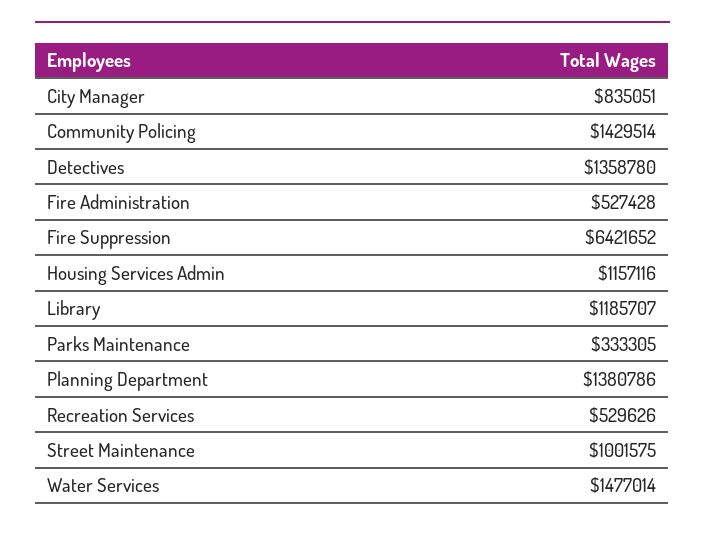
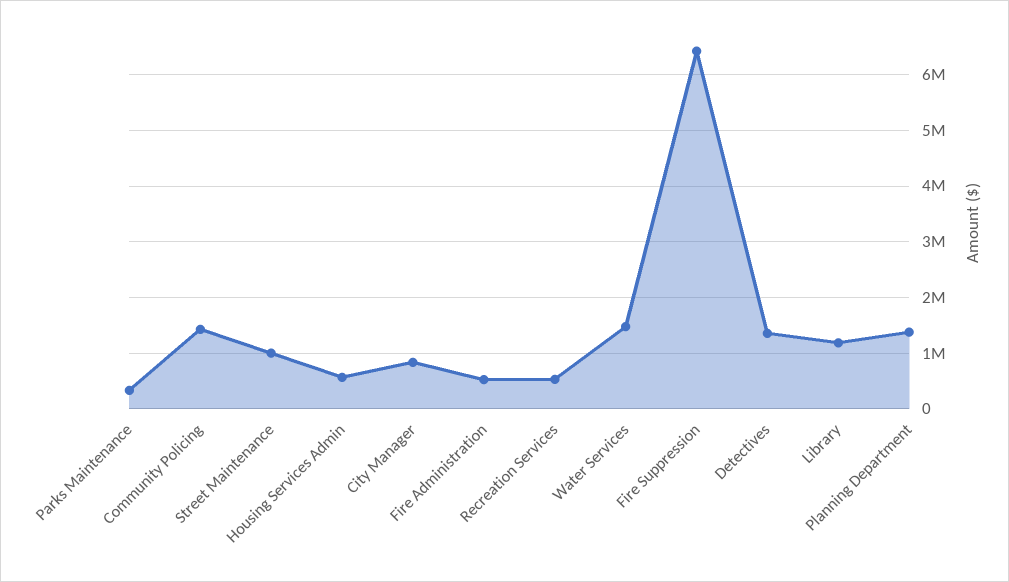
Housing Services Admin: 1157116 -> 600000

